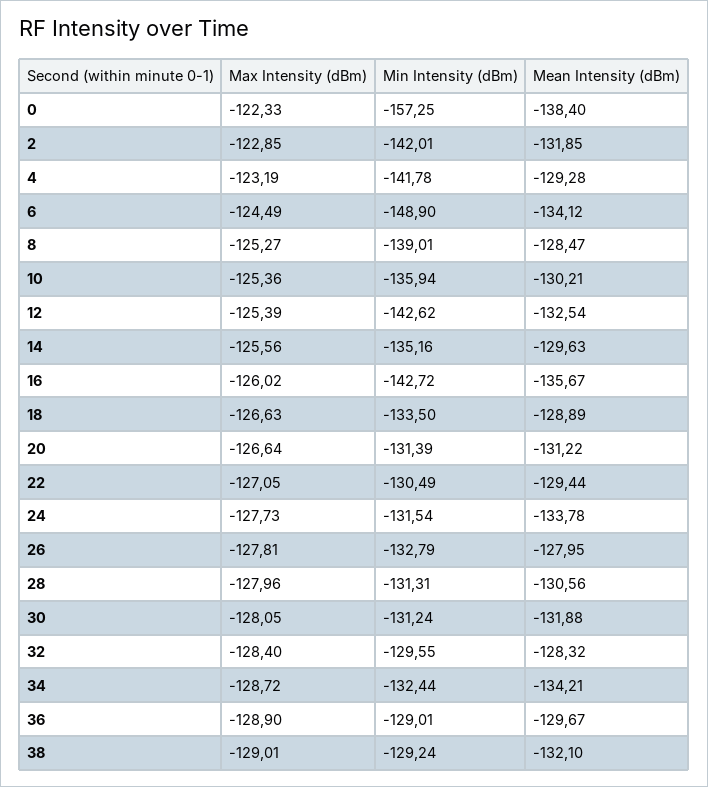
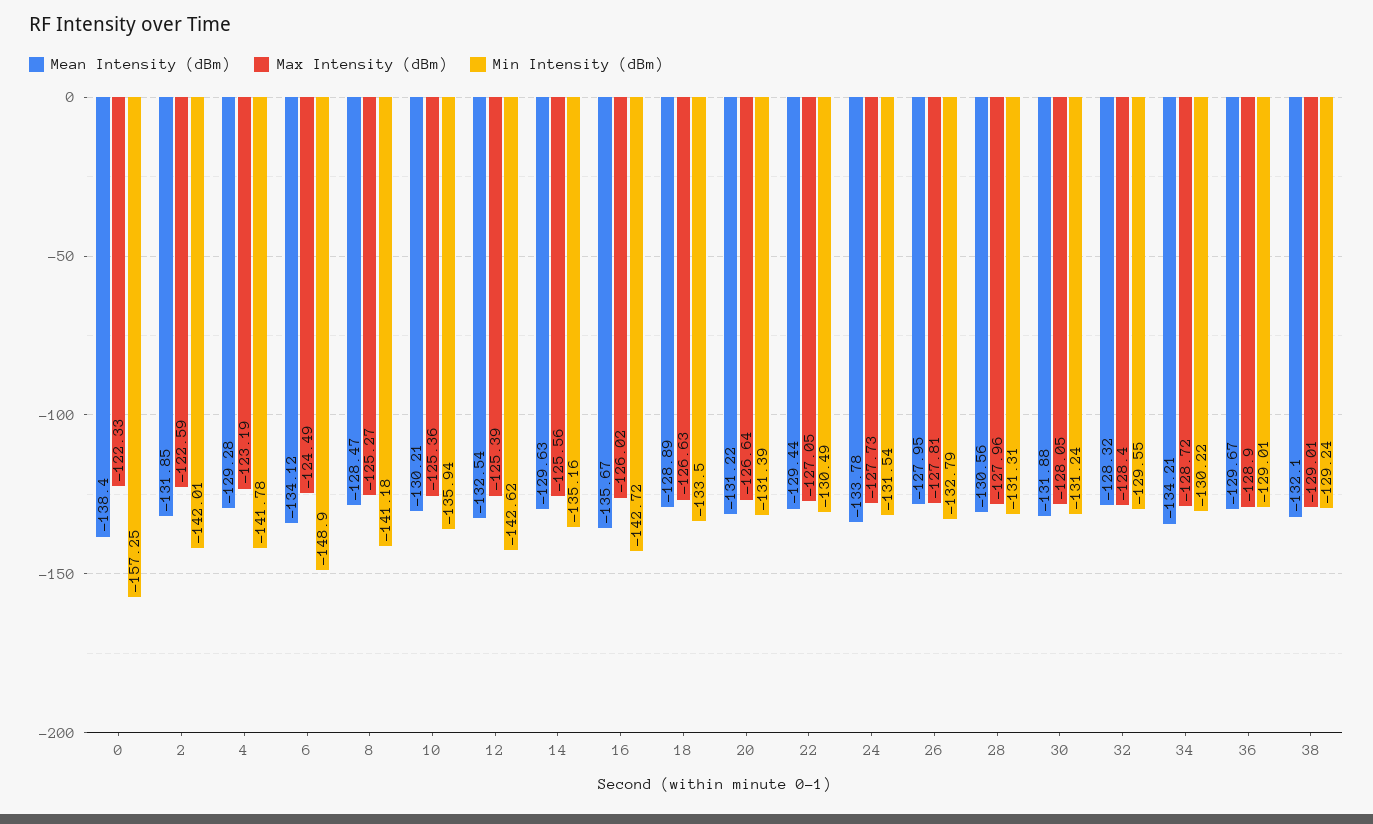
Max Intensity (dBm), 2: -122.85 -> -122.59
Min Intensity (dBm), 8: -139.01 -> -141.18
Min Intensity (dBm), 34: -132.44 -> -130.22

